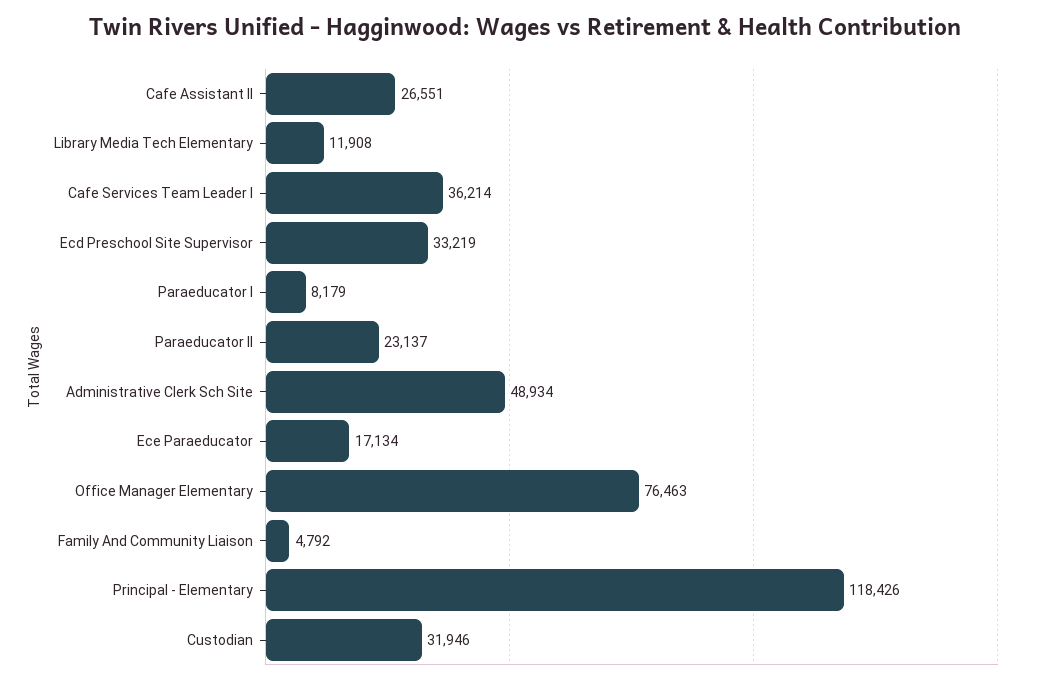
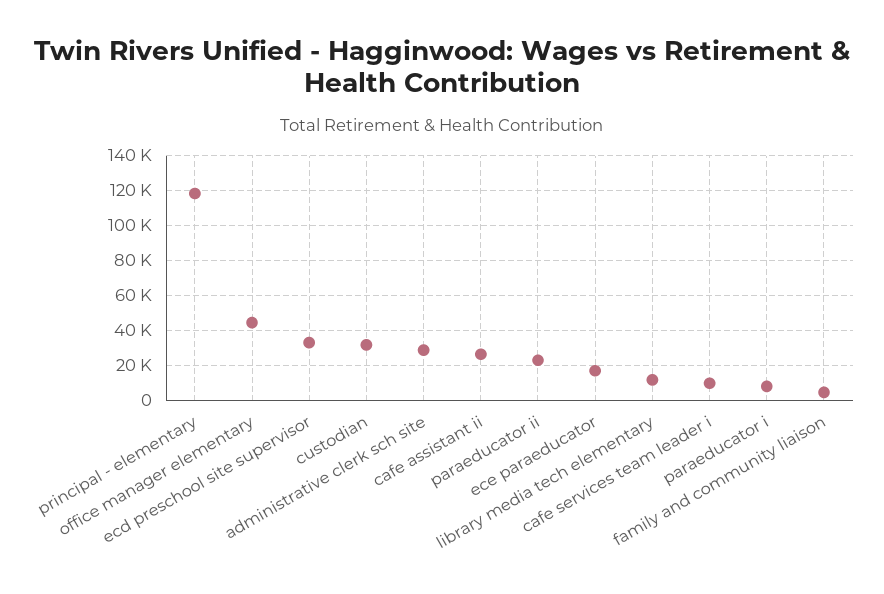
Cafe Services Team Leader I: 36214 -> 10000
Administrative Clerk Sch Site: 48934 -> 30000
Office Manager Elementary: 76463 -> 45000

